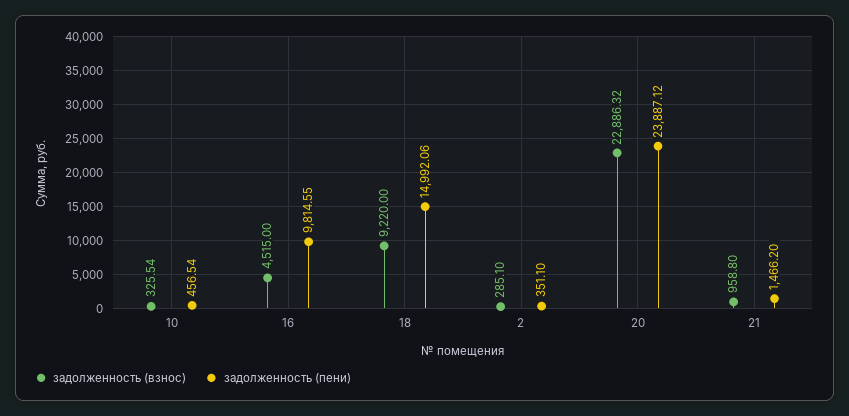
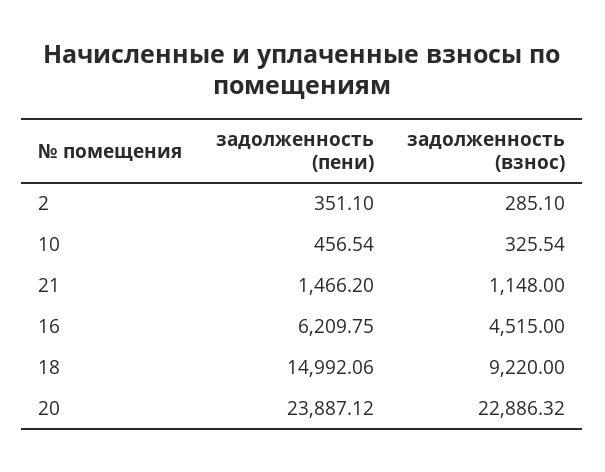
задолженность (пени), 16: 9814.55 -> 6209.75
задолженность (взнос), 21: 958.8 -> 1148

